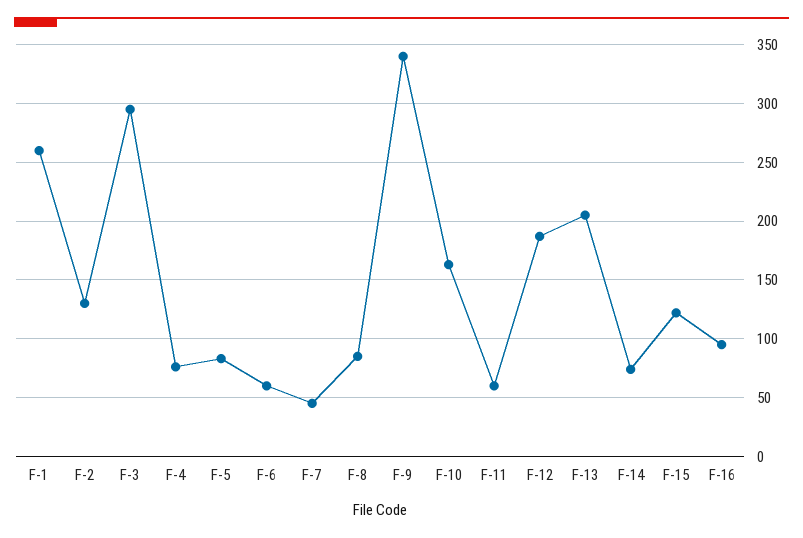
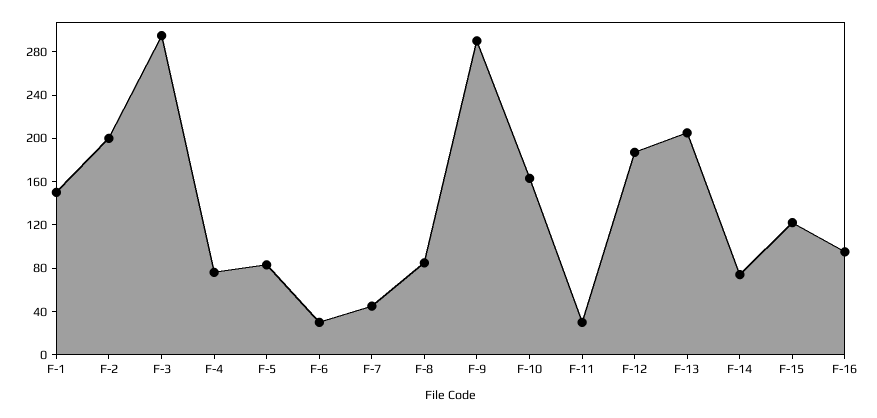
F-1: 260 -> 150
F-2: 130 -> 200
F-6: 60 -> 30
F-9: 340 -> 290
F-11: 60 -> 30

